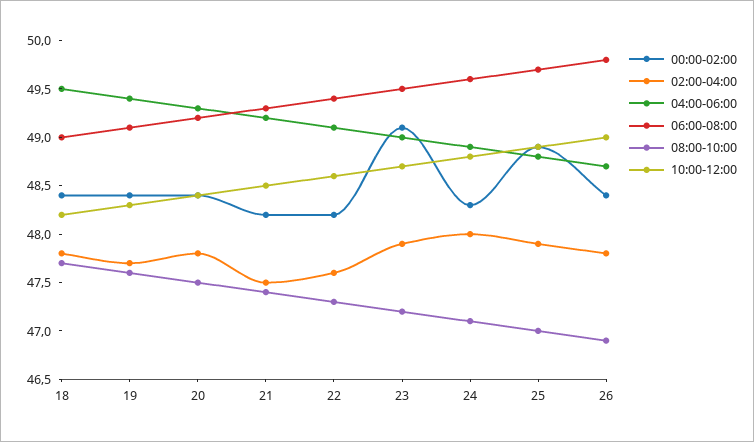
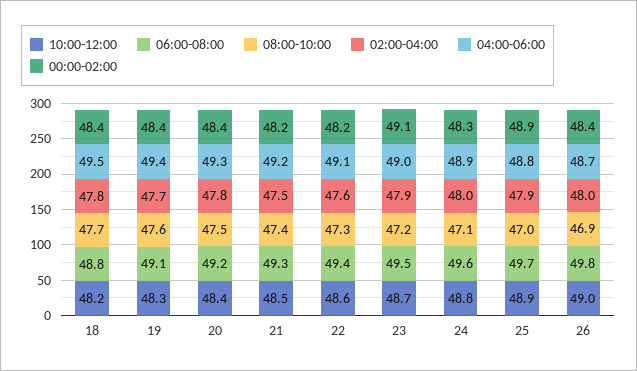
06:00-08:00, 18: 49 -> 48.8
02:00-04:00, 26: 47.8 -> 48

